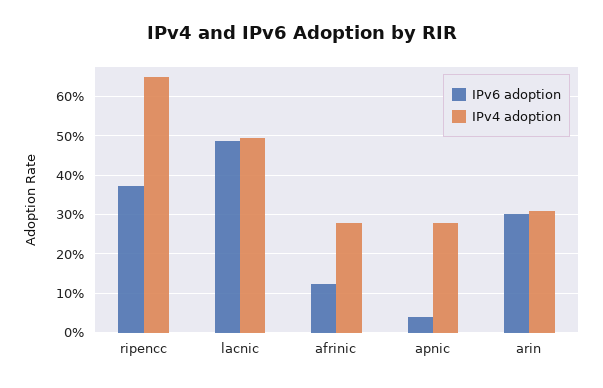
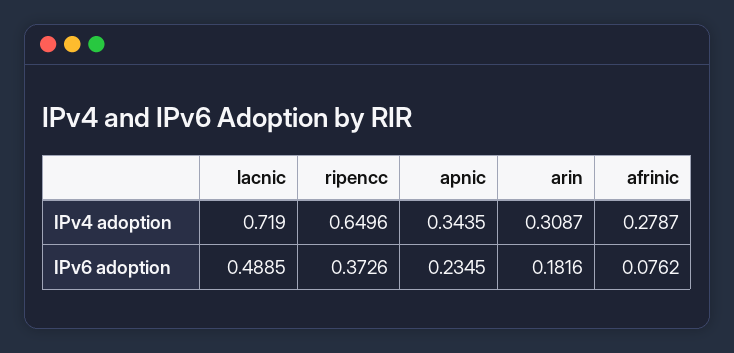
IPv4 adoption, lacnic: 0.5 -> 0.719
IPv6 adoption, afrinic: 0.12 -> 0.0762
IPv6 adoption, apnic: 0.04 -> 0.2345
IPv4 adoption, apnic: 0.28 -> 0.3435
IPv6 adoption, arin: 0.3 -> 0.1816

